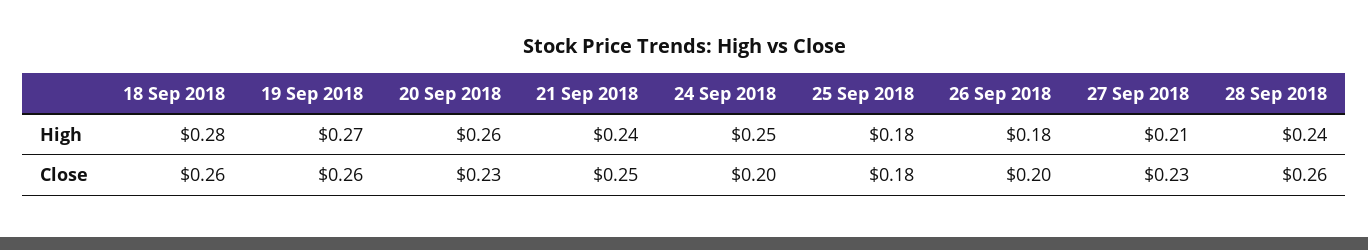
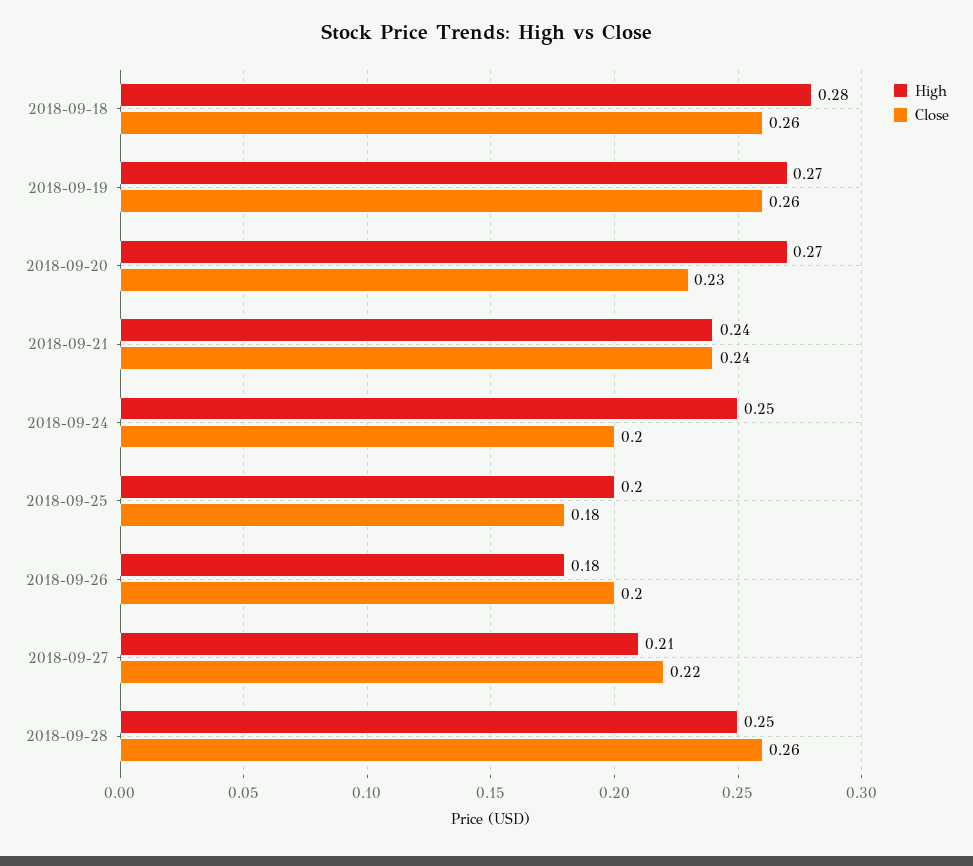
High, 20 Sep 2018: 0.26 -> 0.27
High, 25 Sep 2018: 0.18 -> 0.2
High, 28 Sep 2018: 0.24 -> 0.25
Close, 21 Sep 2018: 0.25 -> 0.24
Close, 27 Sep 2018: 0.23 -> 0.22

